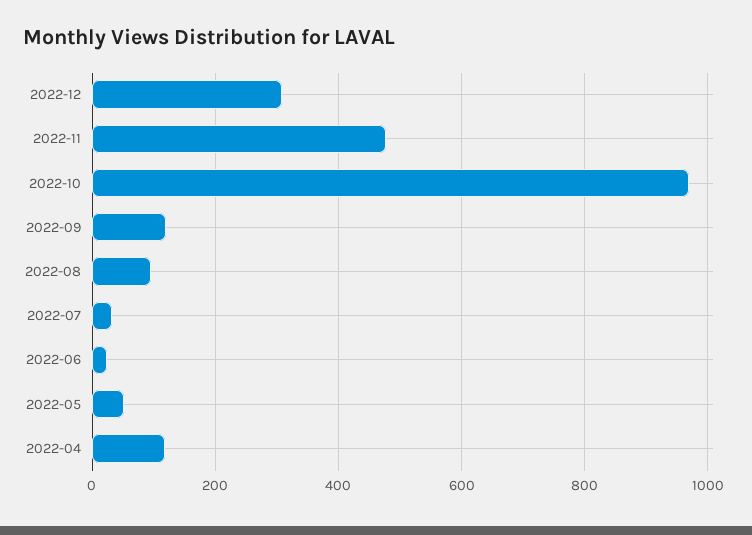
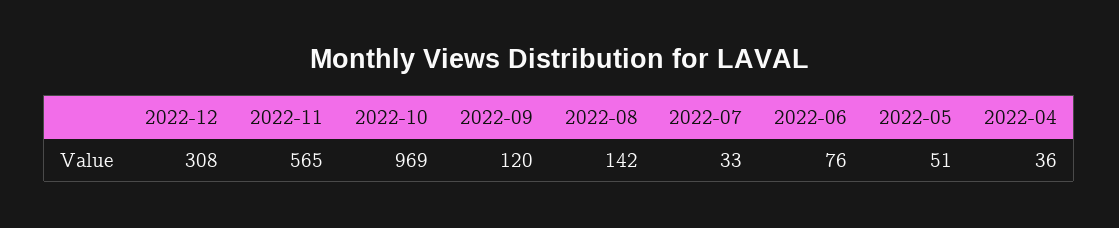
2022-11: 480 -> 565
2022-08: 100 -> 142
2022-06: 20 -> 76
2022-04: 120 -> 36

